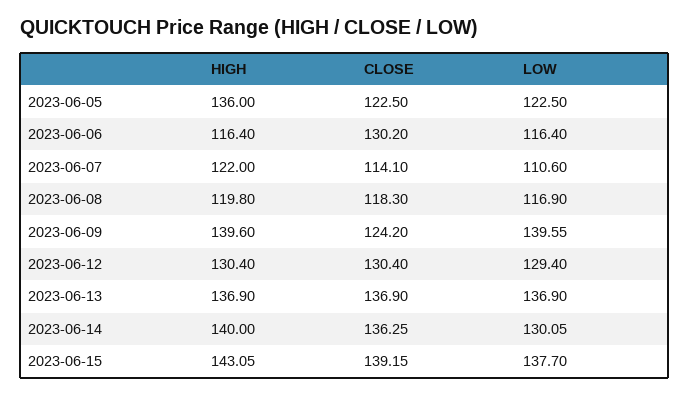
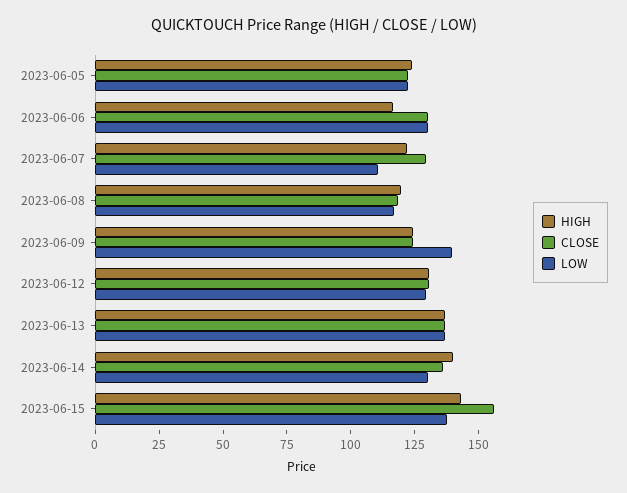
HIGH, 2023-06-05: 136 -> 125
LOW, 2023-06-06: 116.4 -> 130
CLOSE, 2023-06-07: 114.1 -> 130
HIGH, 2023-06-09: 139.6 -> 125
CLOSE, 2023-06-15: 139.15 -> 155

